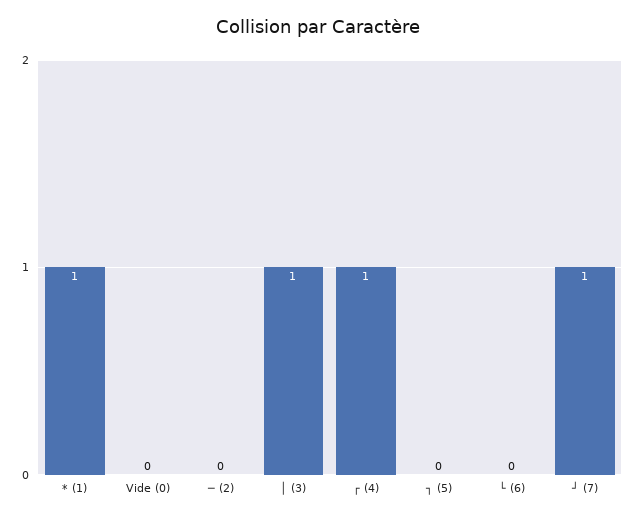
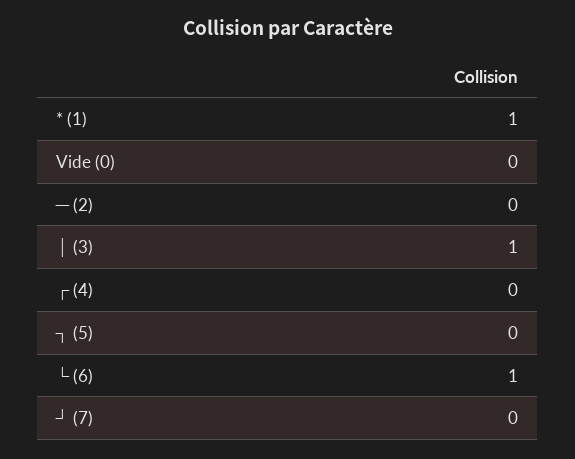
┌ (4): 1 -> 0
└ (6): 0 -> 1
┘ (7): 1 -> 0

